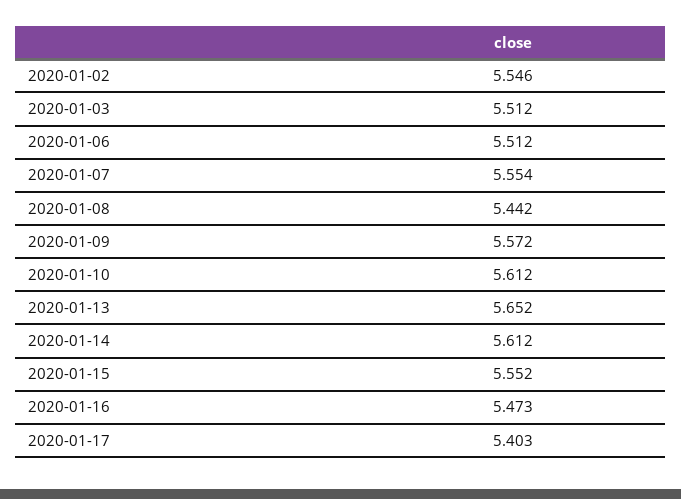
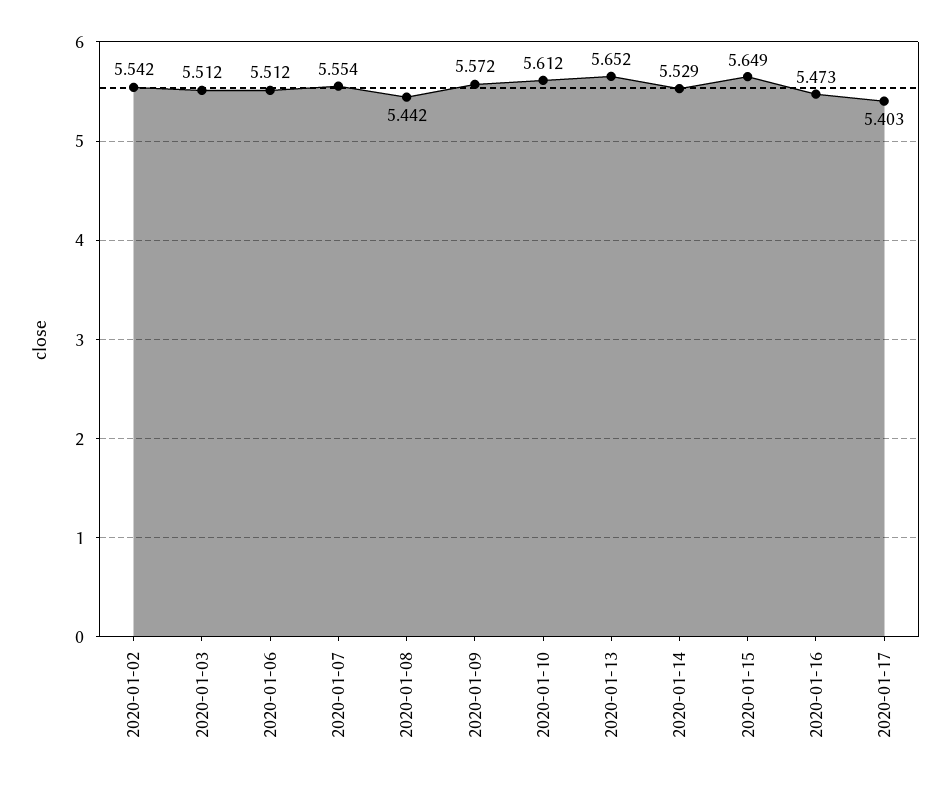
2020-01-02: 5.546 -> 5.542
2020-01-14: 5.612 -> 5.529
2020-01-15: 5.552 -> 5.649

